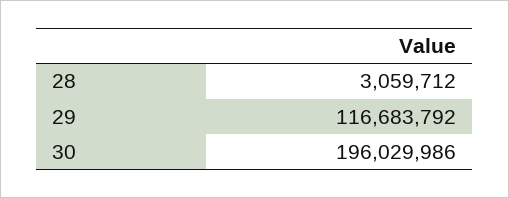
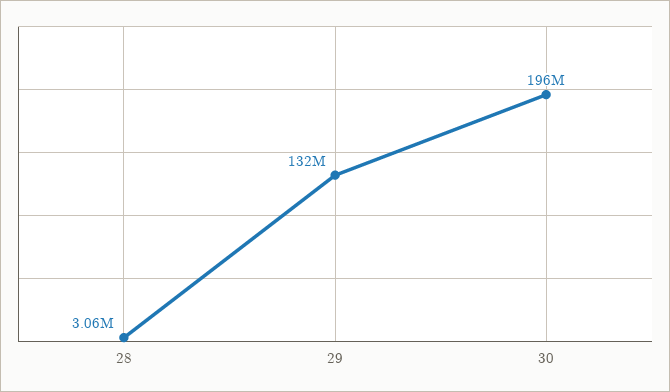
29: 116683792 -> 132000000

